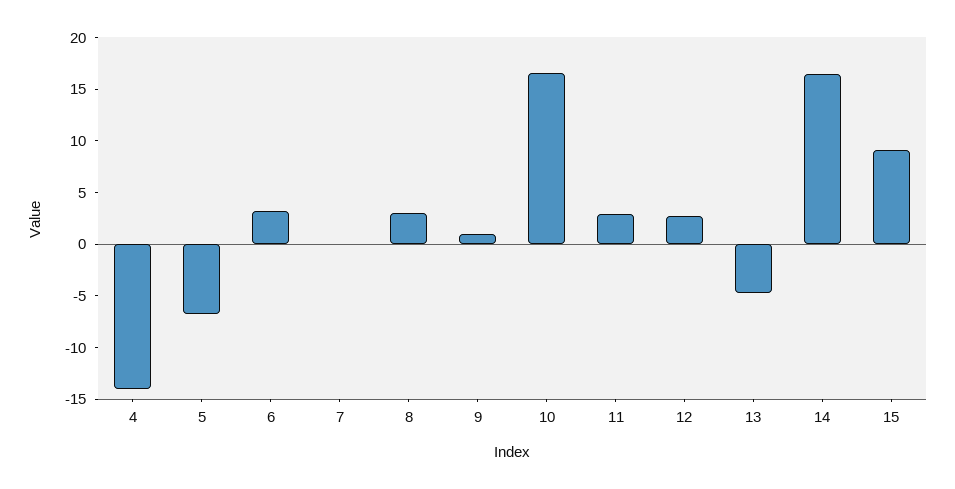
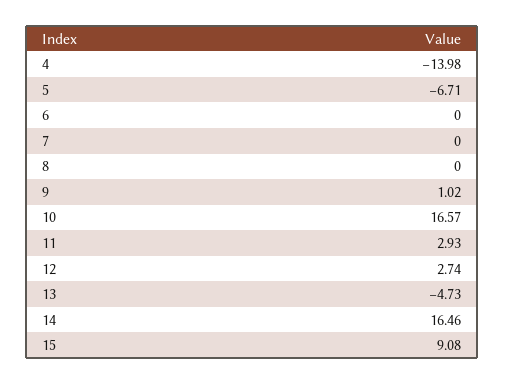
6: 3 -> 0
8: 3 -> 0

